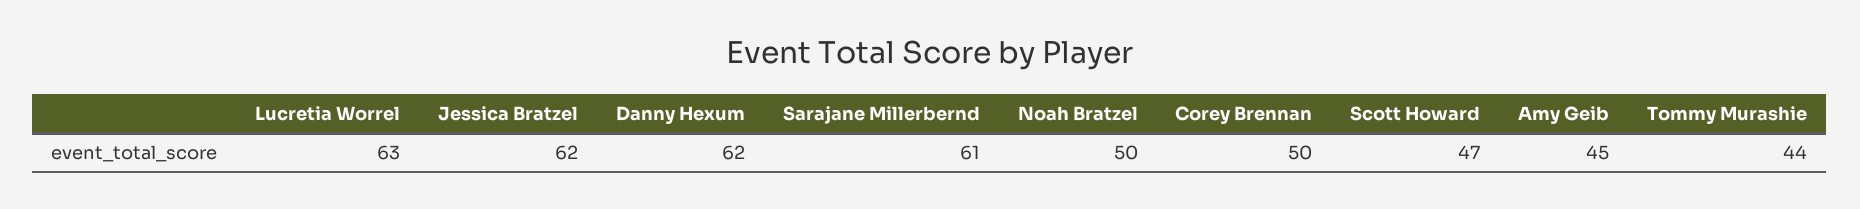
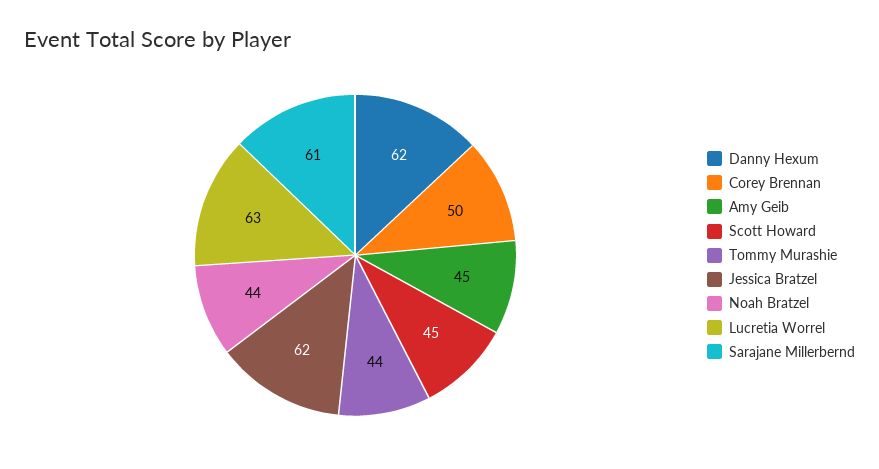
Noah Bratzel: 50 -> 44
Scott Howard: 47 -> 45

